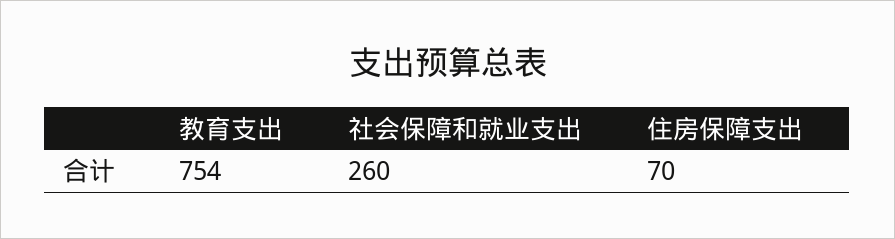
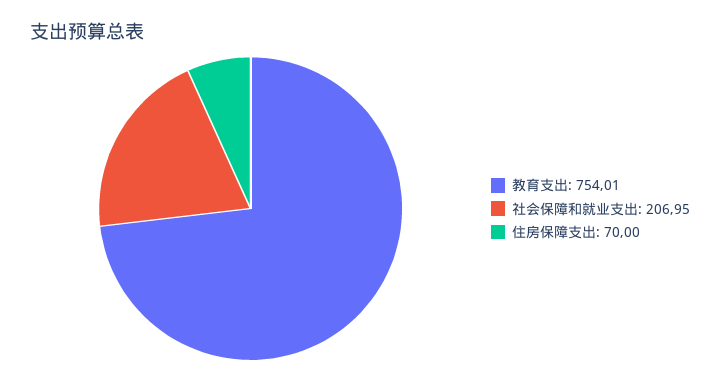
社会保障和就业支出: 260 -> 206.95

